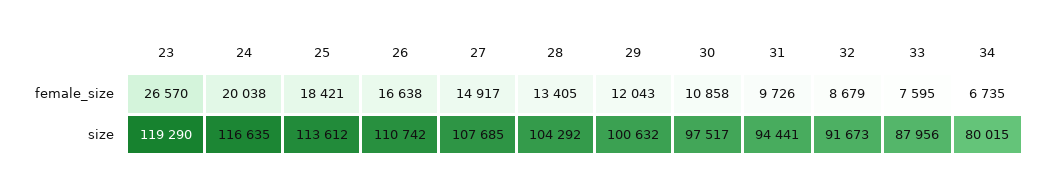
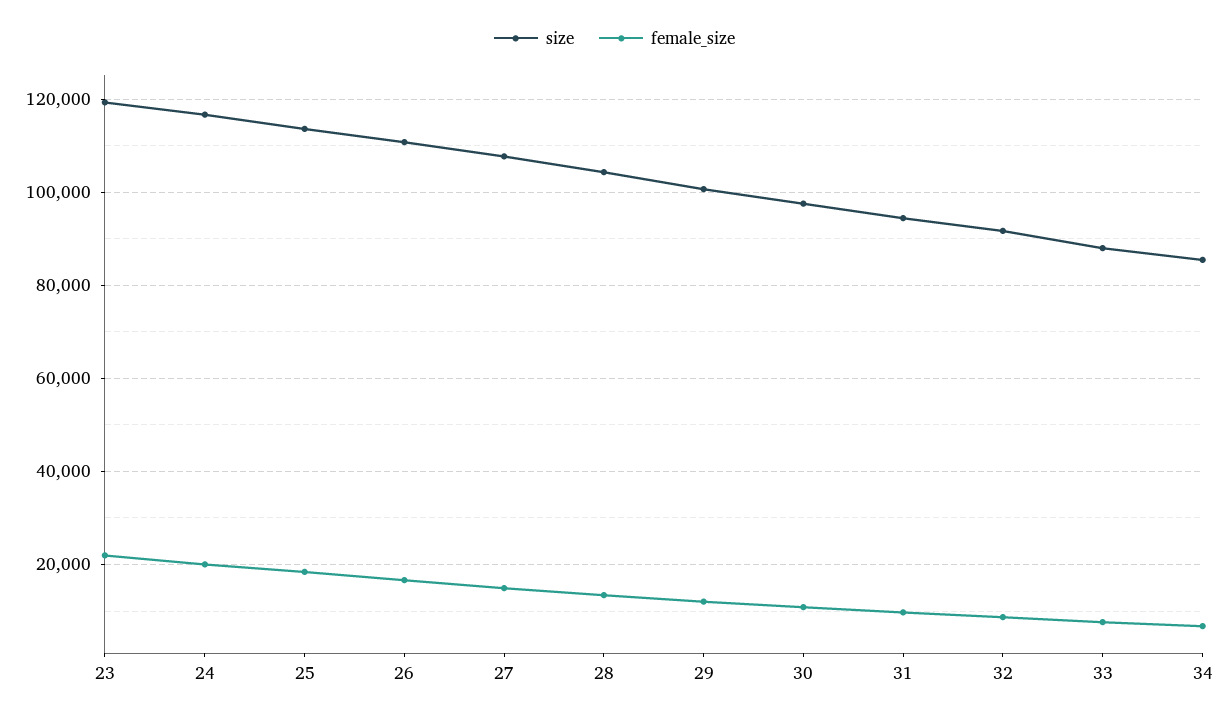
female_size, 23: 26570 -> 22000
size, 34: 80015 -> 86000

